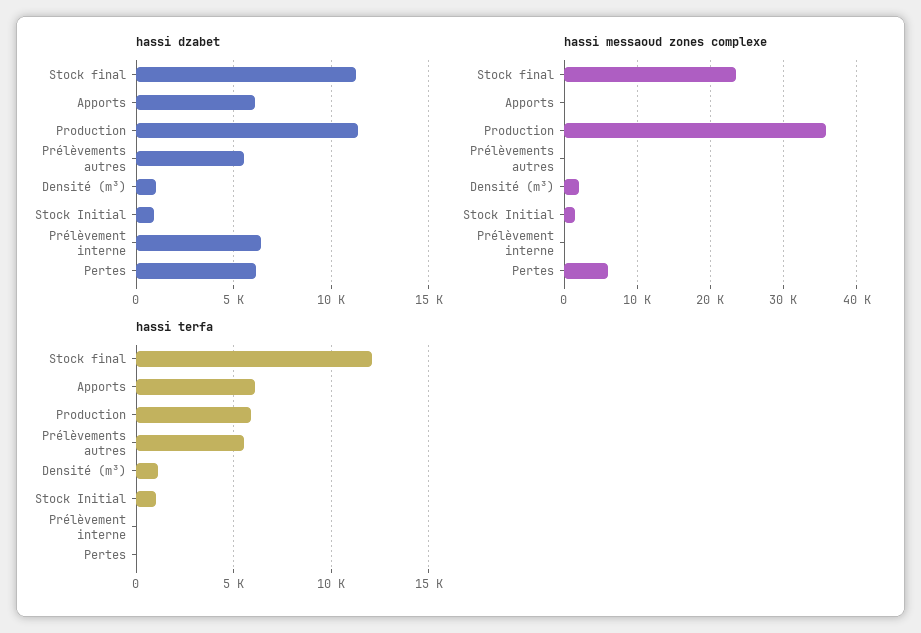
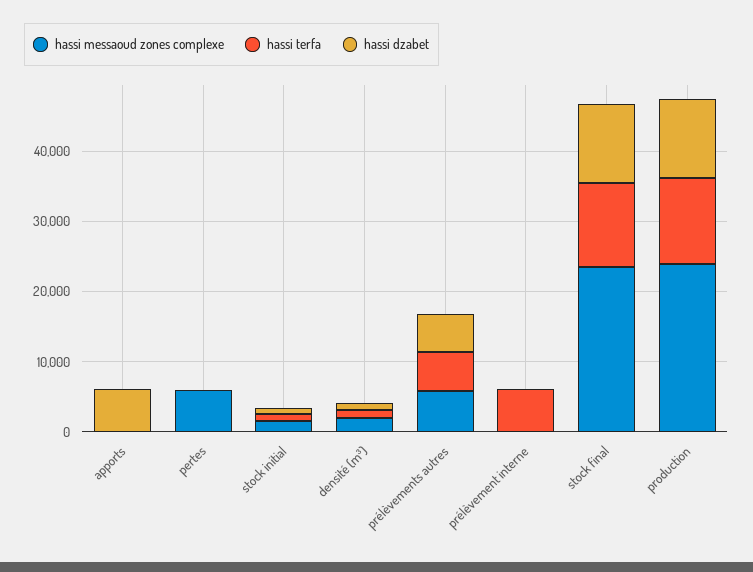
hassi dzabet, Prélèvement interne: 6500 -> 0
hassi dzabet, Pertes: 6000 -> 0
hassi messaoud zones complexe, Production: 36000 -> 24000
hassi messaoud zones complexe, Prélèvements autres: 0 -> 6000
hassi terfa, Apports: 6000 -> 0
hassi terfa, Production: 6000 -> 12000
hassi terfa, Prélèvement interne: 0 -> 6000

